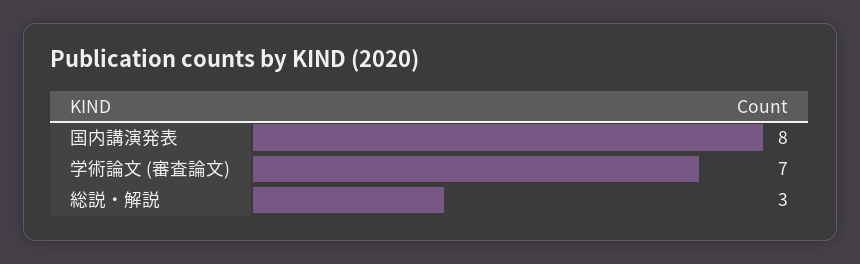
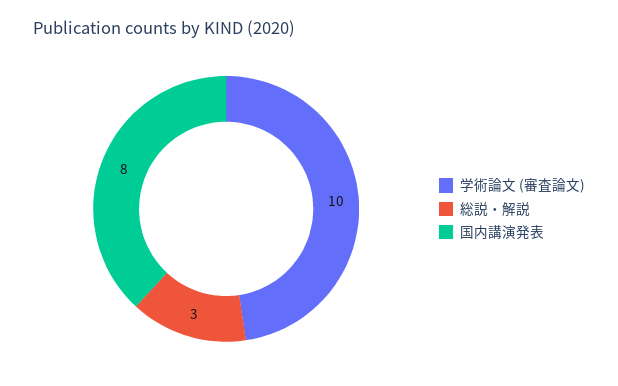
学術論文 (審査論文): 7 -> 10

